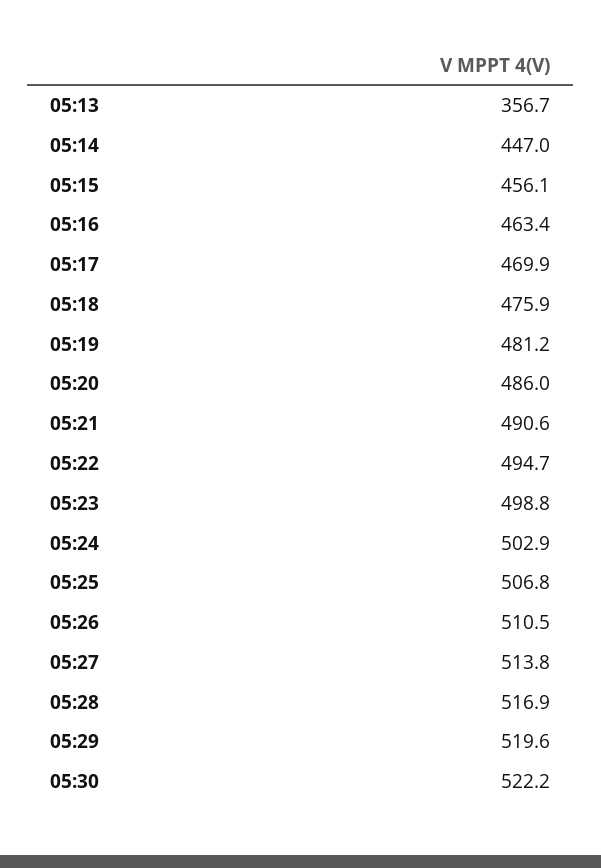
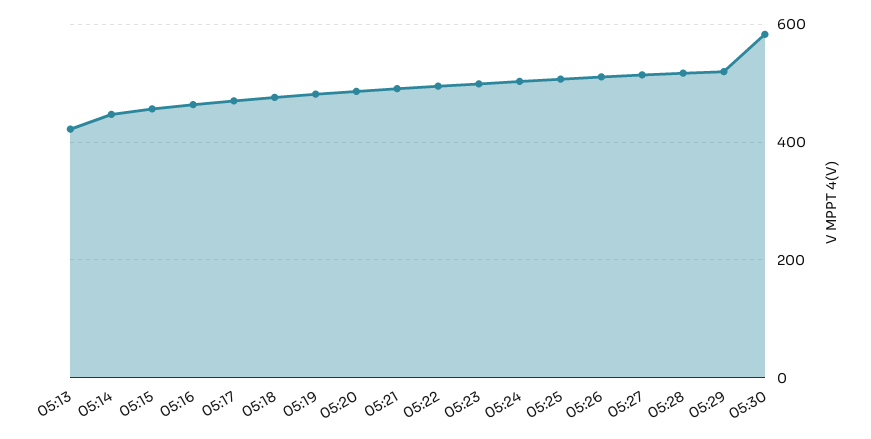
05:13: 356.7 -> 420
05:30: 522.2 -> 580

